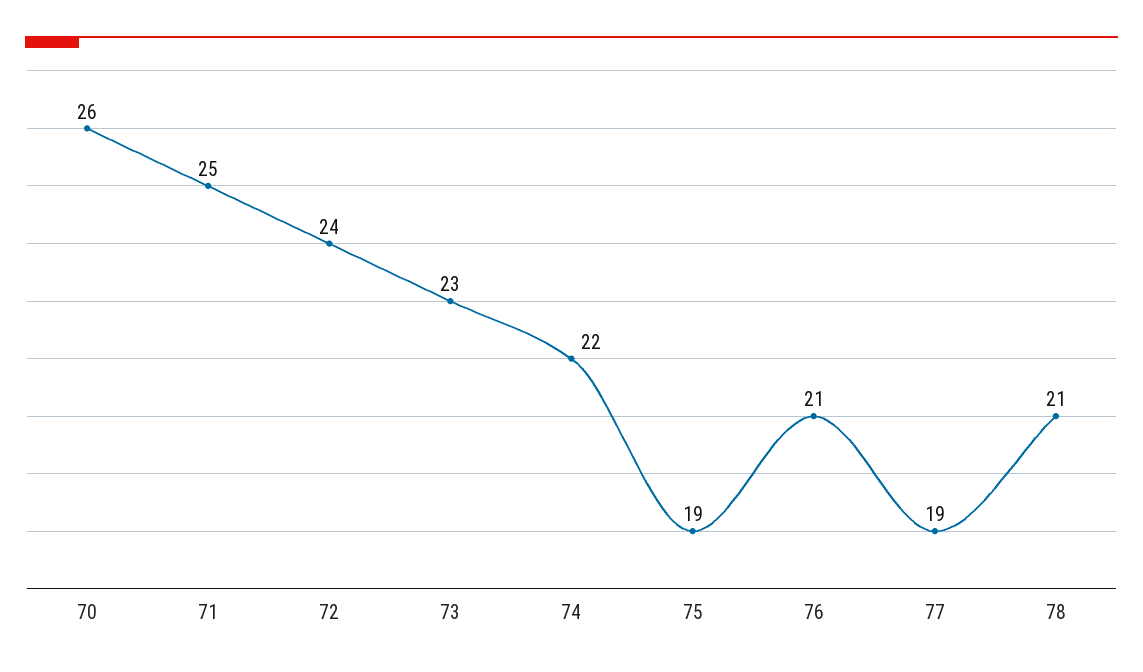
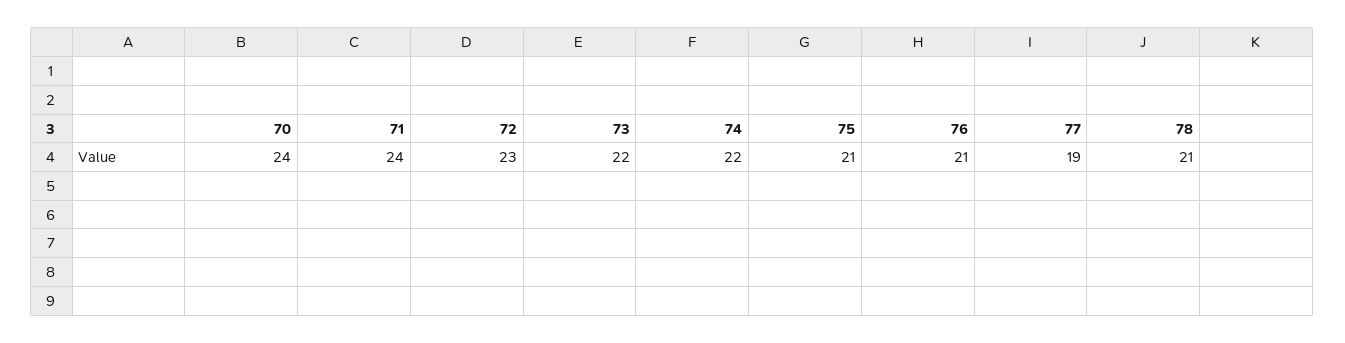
70: 26 -> 24
71: 25 -> 24
72: 24 -> 23
73: 23 -> 22
75: 19 -> 21

